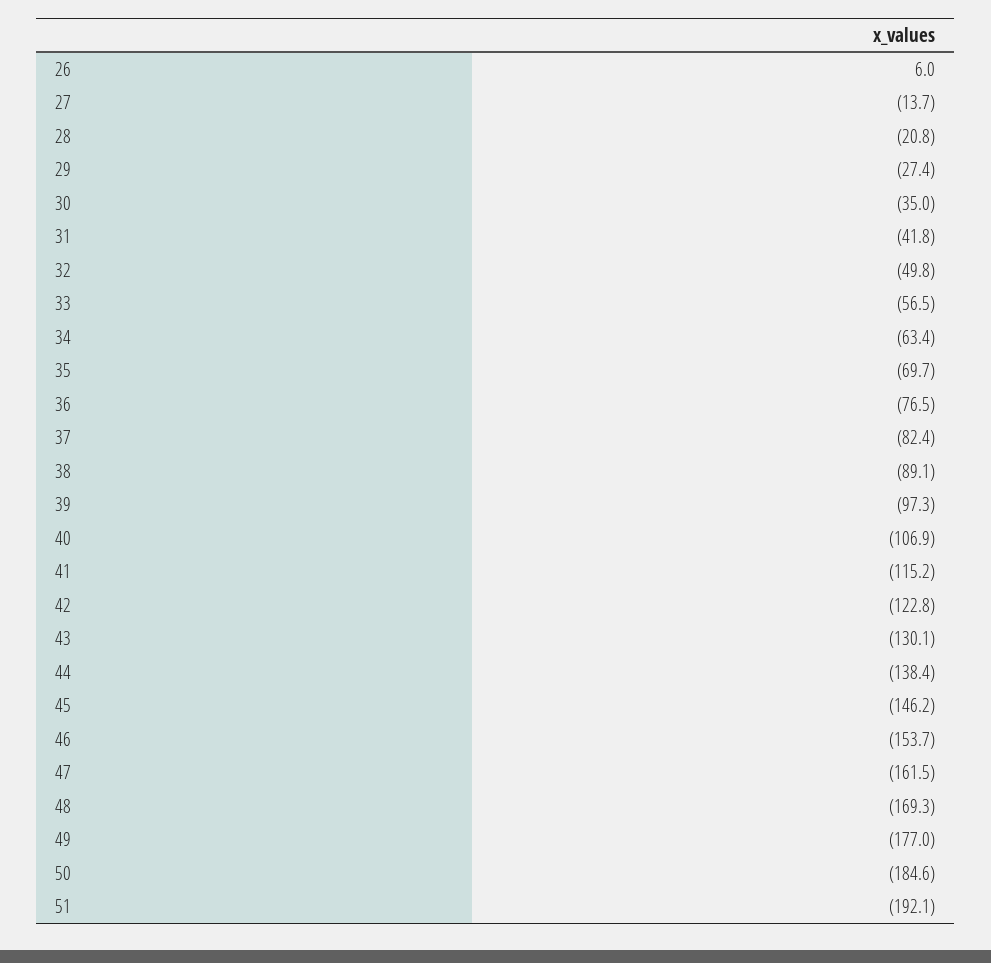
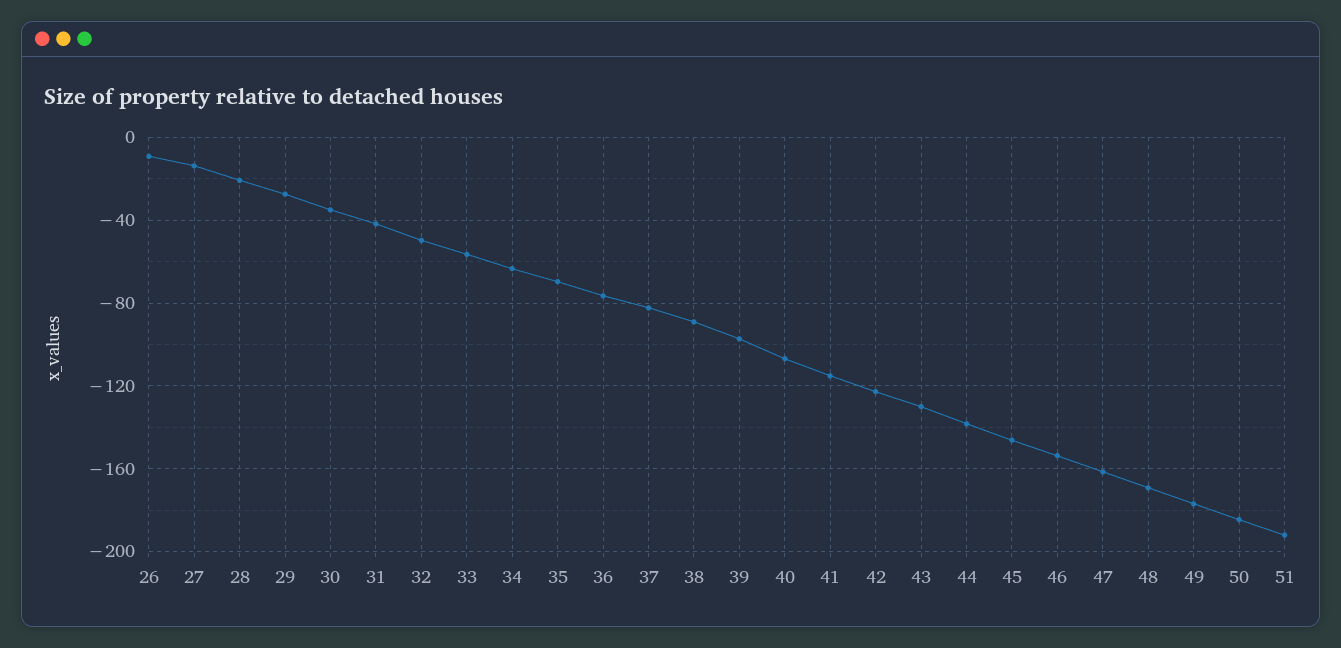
26: 6 -> -10

